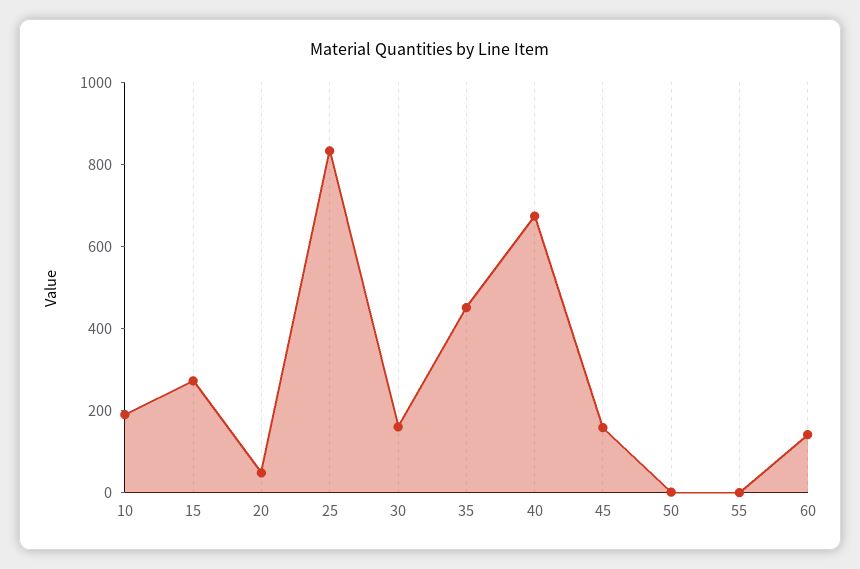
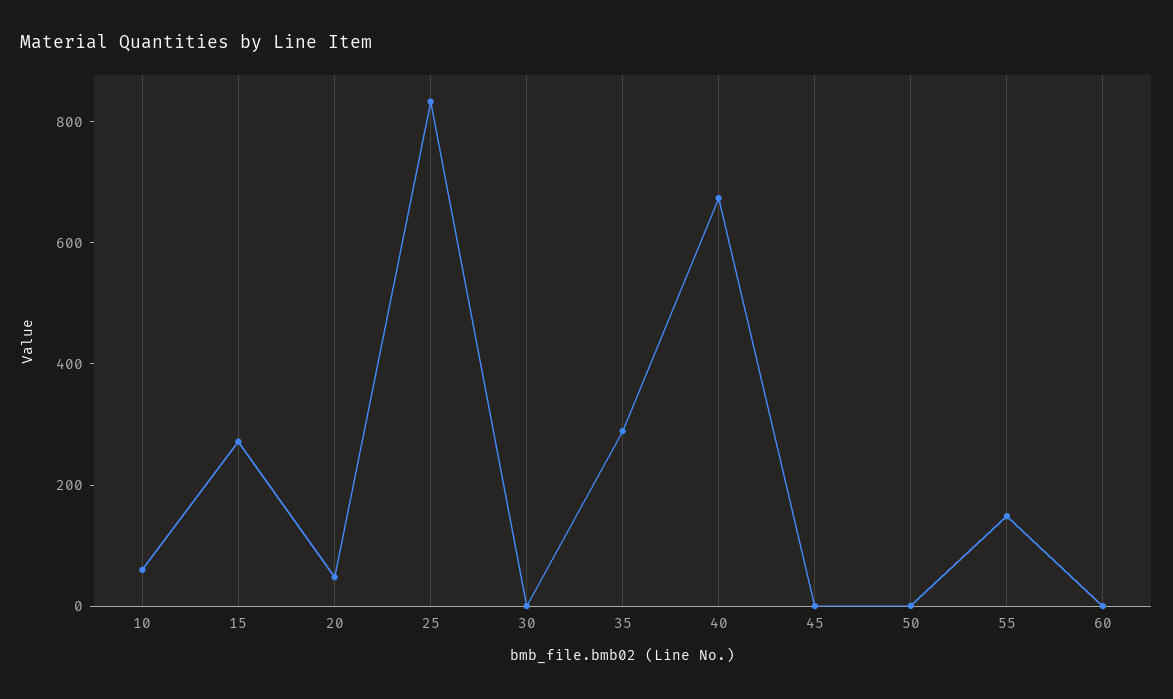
10: 200 -> 50
30: 150 -> 0
35: 450 -> 300
45: 150 -> 0
55: 0 -> 150
60: 150 -> 0

